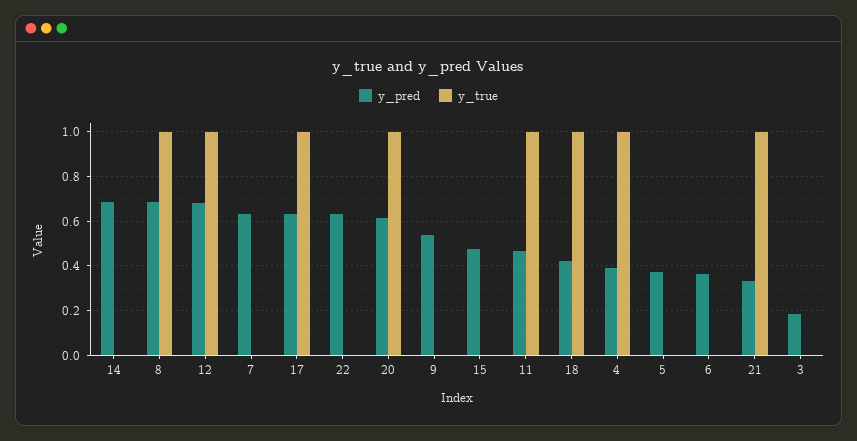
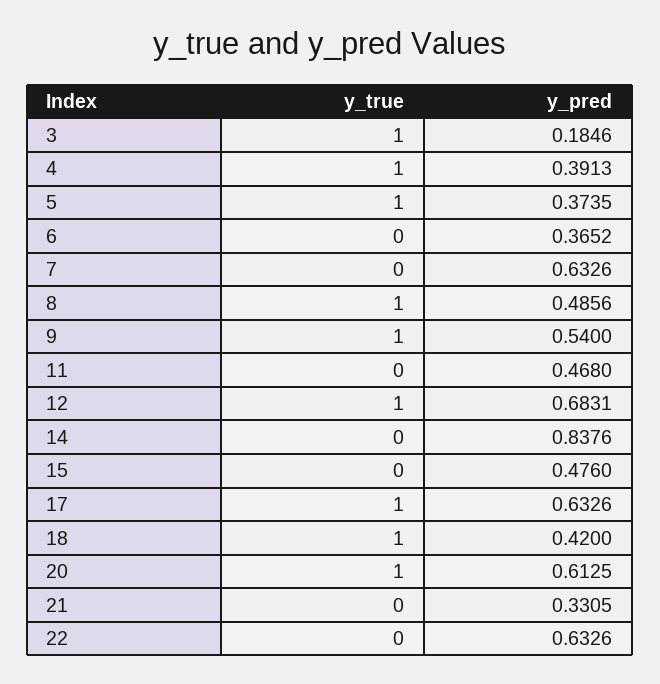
y_pred, 14: 0.7 -> 0.8376
y_pred, 8: 0.7 -> 0.4856
y_true, 9: 0 -> 1
y_true, 11: 1 -> 0
y_true, 5: 0 -> 1
y_true, 21: 1 -> 0
y_true, 3: 0 -> 1

